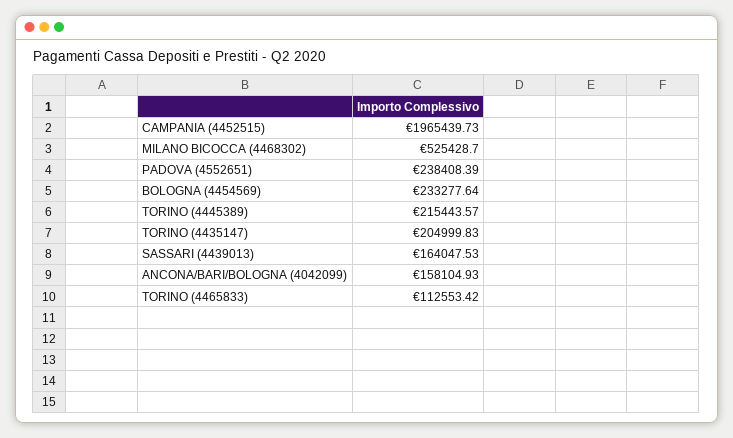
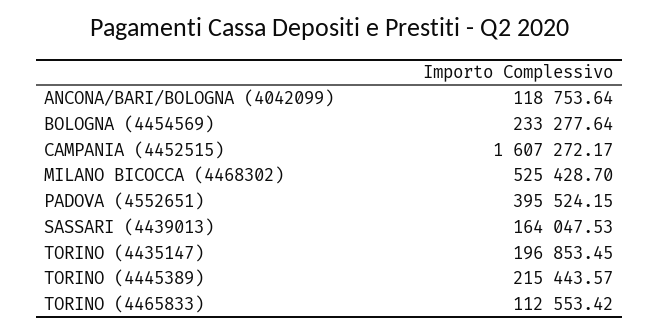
CAMPANIA (4452515): 1965439.73 -> 1607272.17
PADOVA (4552651): 238408.39 -> 395524.15
TORINO (4435147): 204999.83 -> 196853.45
ANCONA/BARI/BOLOGNA (4042099): 158104.93 -> 118753.64

